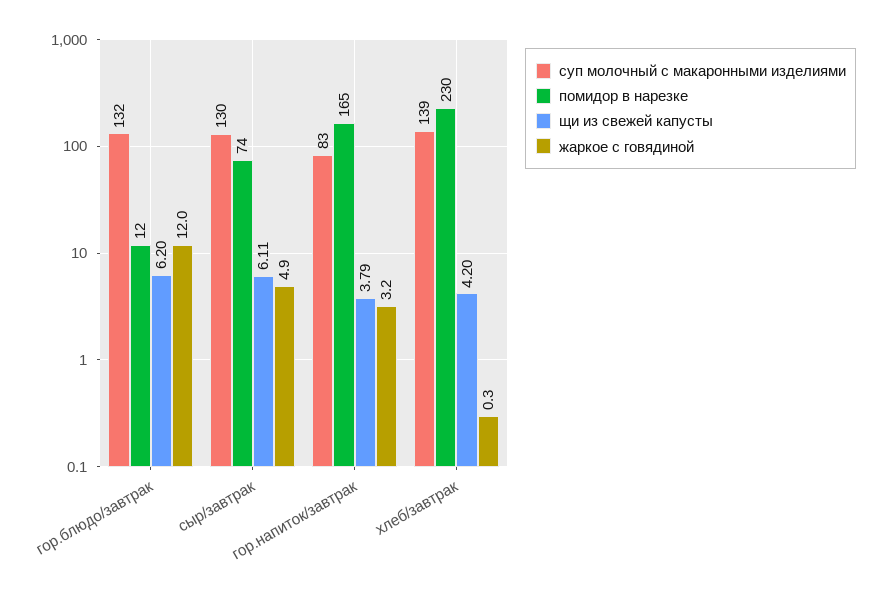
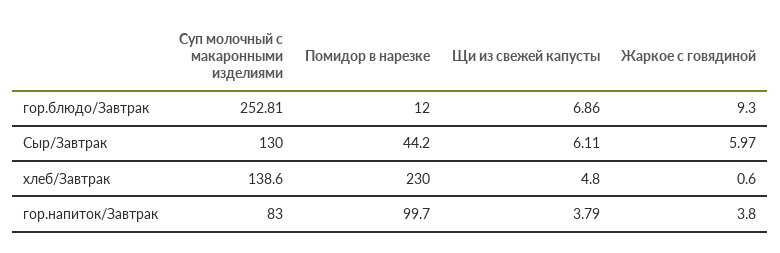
суп молочный с макаронными изделиями, гор.блюдо/завтрак: 132 -> 252.81
щи из свежей капусты, гор.блюдо/завтрак: 6.2 -> 6.86
жаркое с говядиной, гор.блюдо/завтрак: 12 -> 9.3
помидор в нарезке, сыр/завтрак: 74 -> 44.2
жаркое с говядиной, сыр/завтрак: 4.9 -> 5.97
помидор в нарезке, гор.напиток/завтрак: 165 -> 99.7
жаркое с говядиной, гор.напиток/завтрак: 3.2 -> 3.8
щи из свежей капусты, хлеб/завтрак: 4.2 -> 4.8
жаркое с говядиной, хлеб/завтрак: 0.3 -> 0.6

